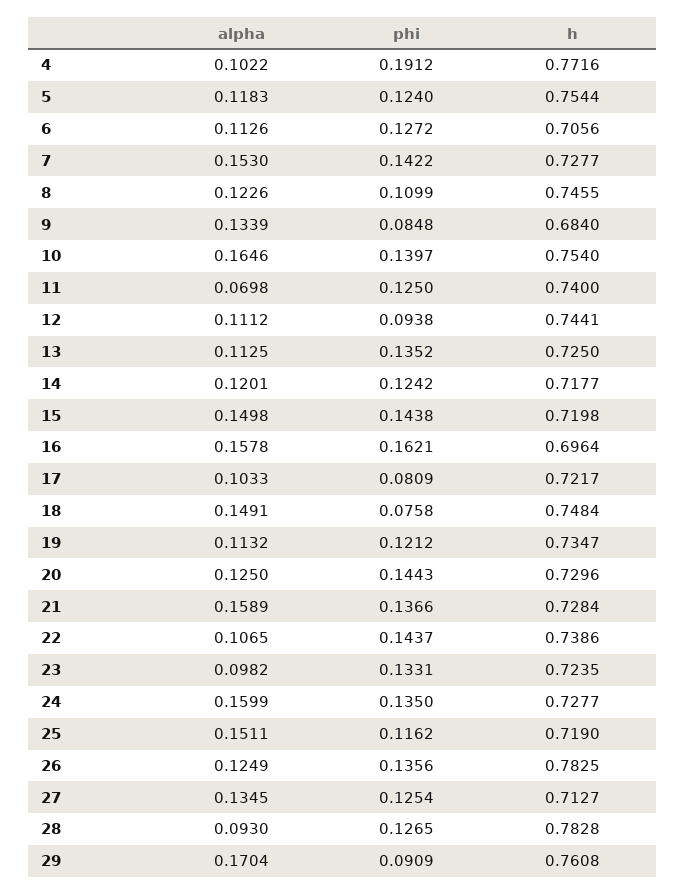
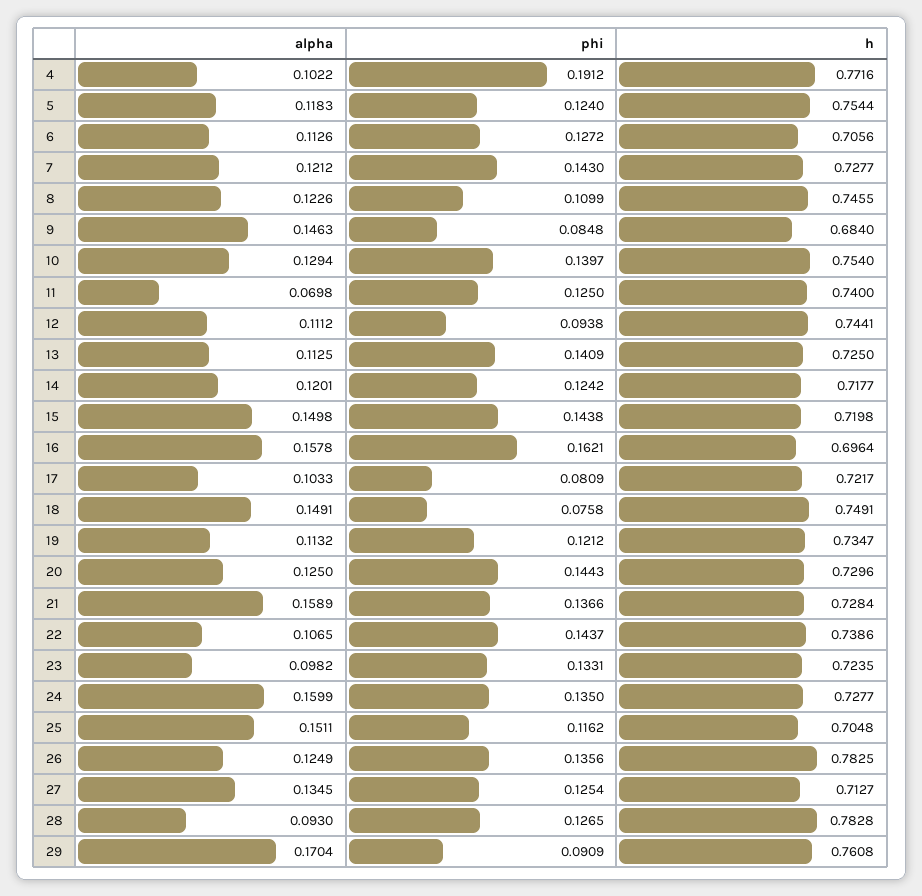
alpha, 7: 0.153 -> 0.1212
phi, 7: 0.1422 -> 0.143
alpha, 9: 0.1339 -> 0.1463
alpha, 10: 0.1646 -> 0.1294
phi, 13: 0.1352 -> 0.1409
h, 18: 0.7484 -> 0.7491
h, 25: 0.719 -> 0.7048

